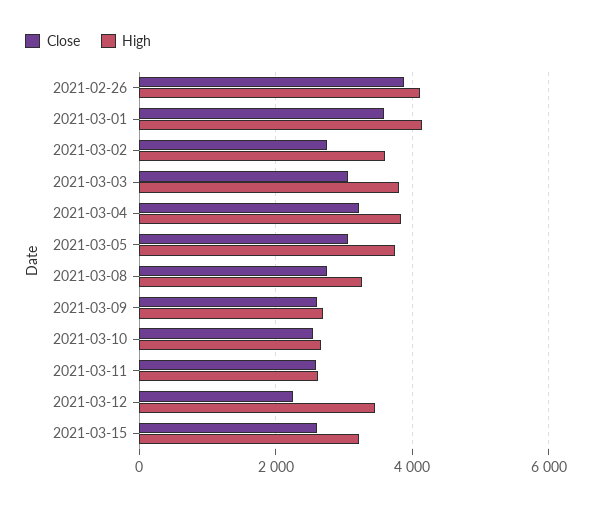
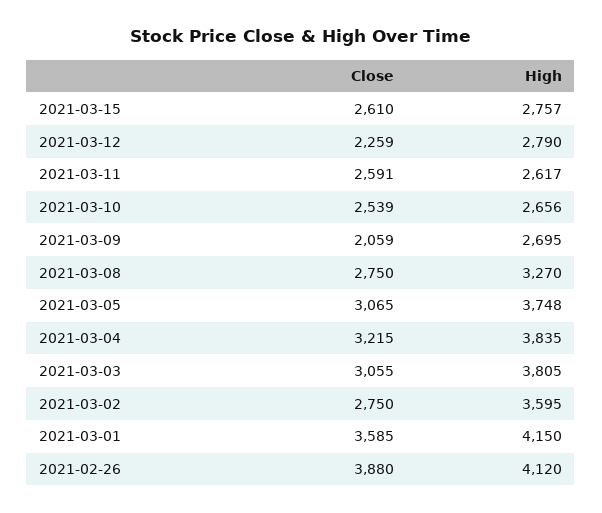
Close, 2021-03-09: 2600 -> 2059
High, 2021-03-12: 3400 -> 2790
High, 2021-03-15: 3200 -> 2757

